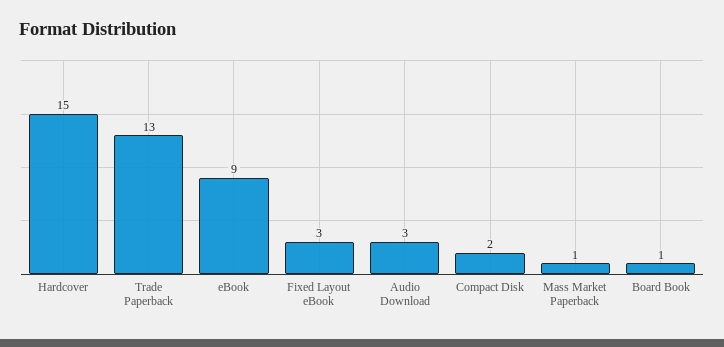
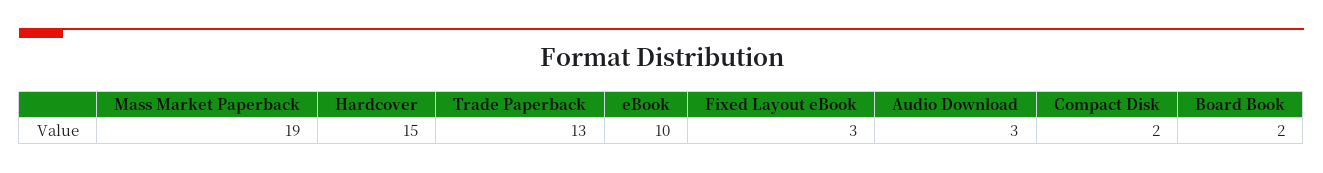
eBook: 9 -> 10
Mass Market Paperback: 1 -> 19
Board Book: 1 -> 2

